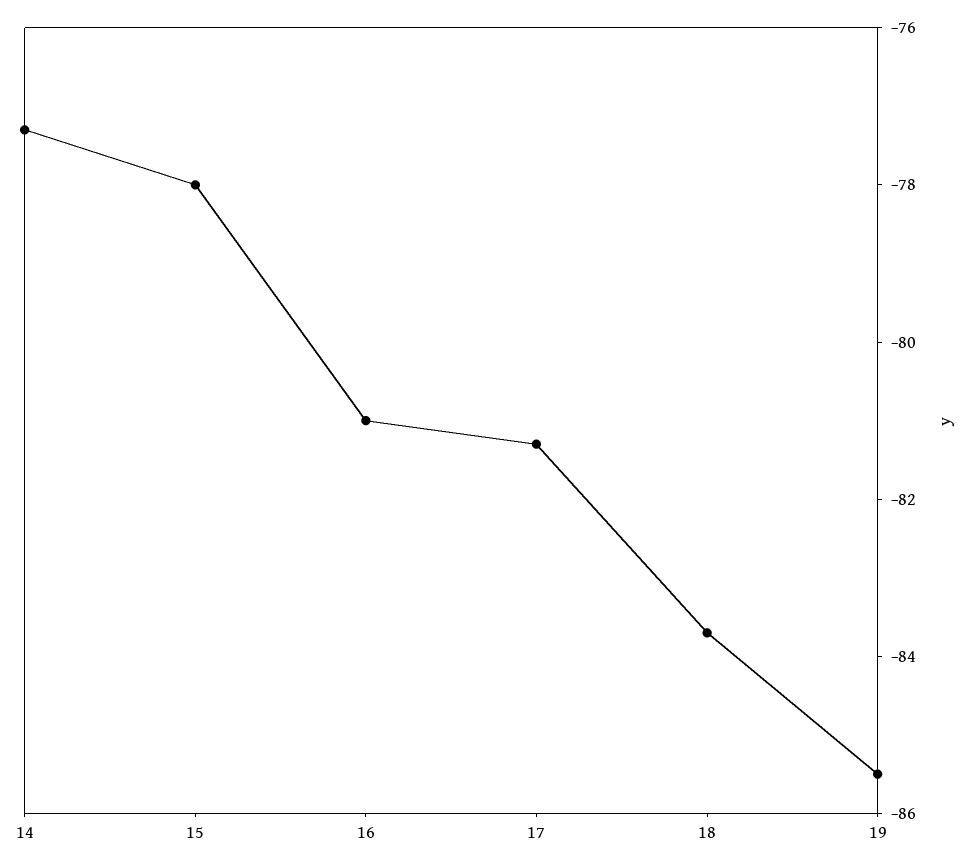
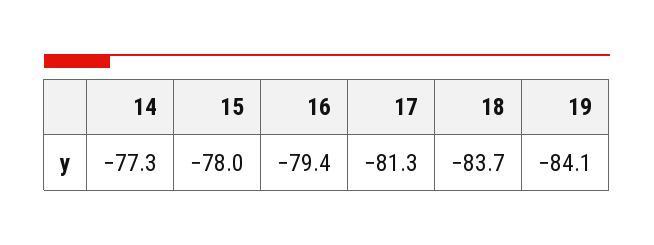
16: -81 -> -79.4
19: -85.5 -> -84.1

